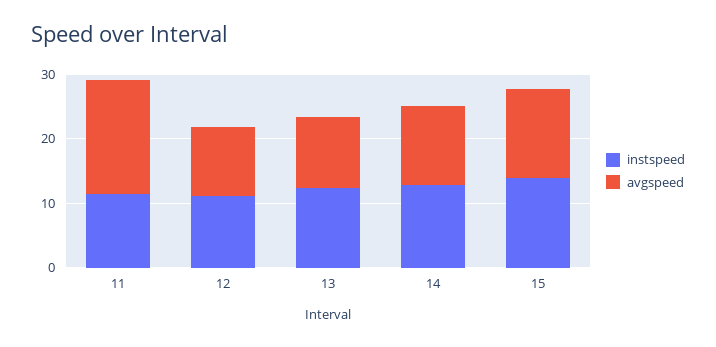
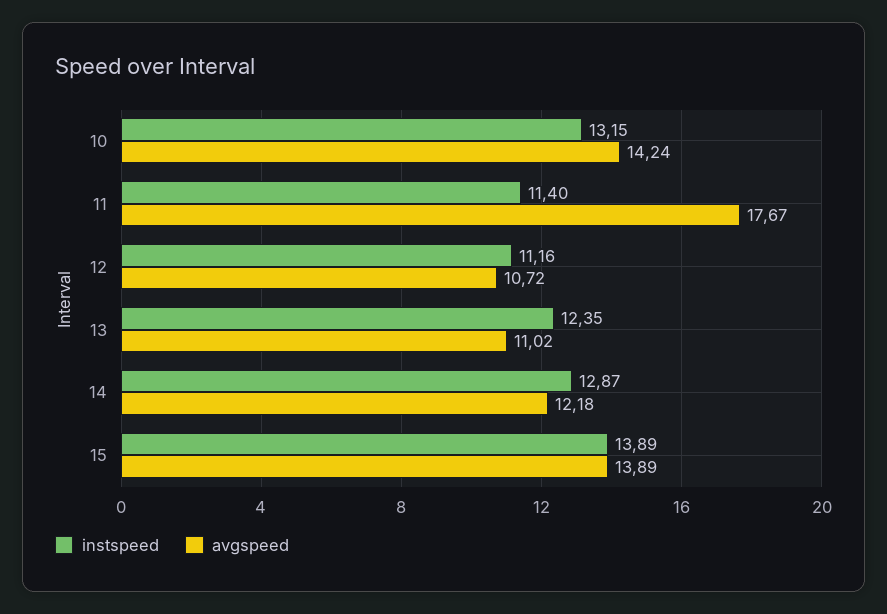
instspeed, 10: none -> 13.15
avgspeed, 10: none -> 14.24

